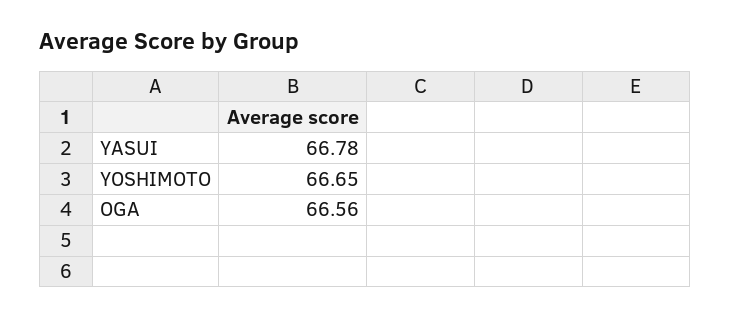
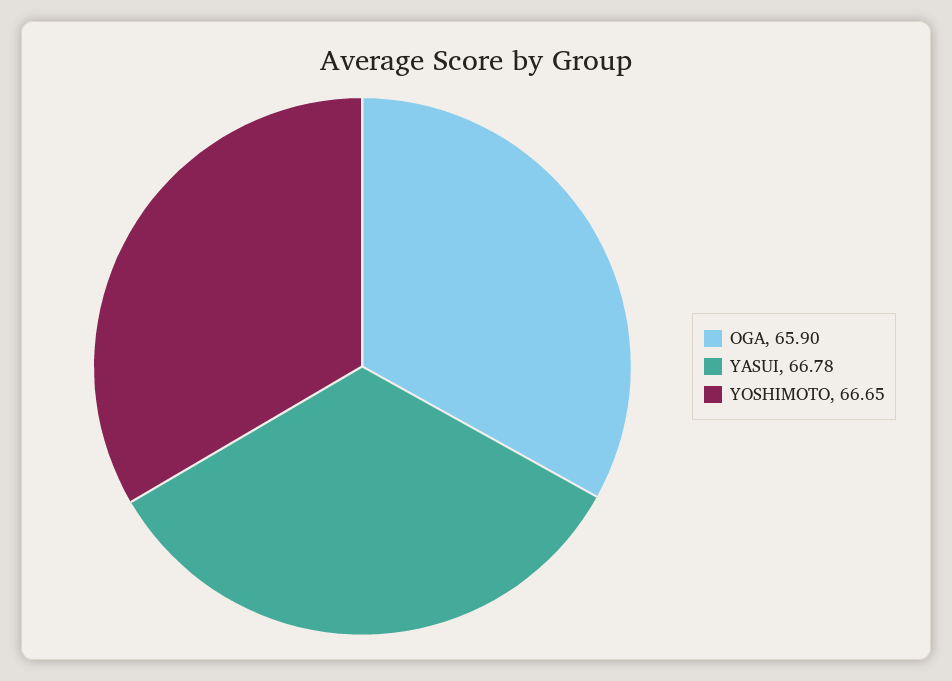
OGA: 66.56 -> 65.9

